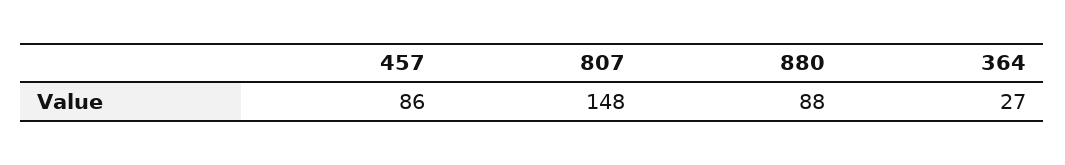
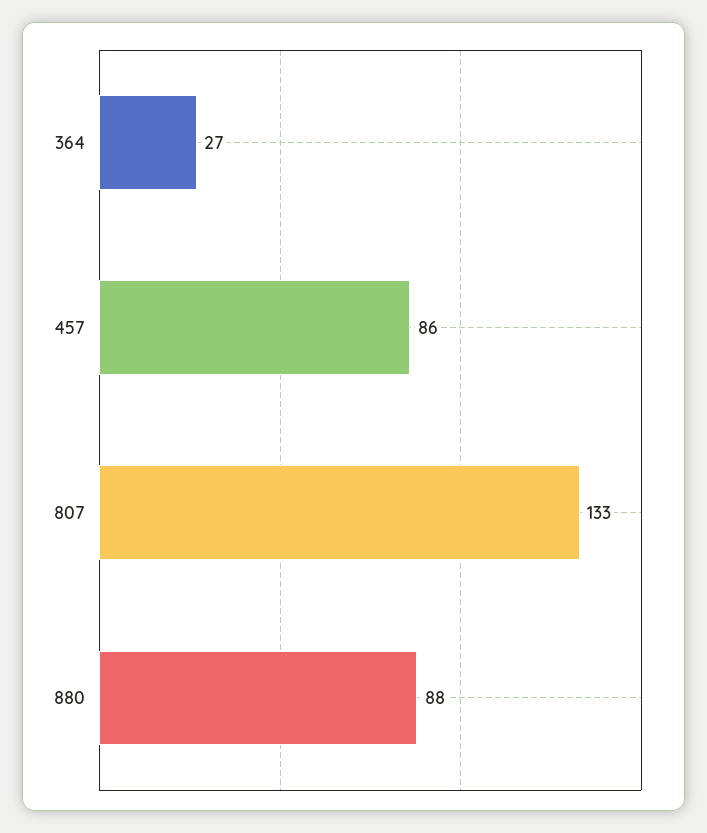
807: 148 -> 133

